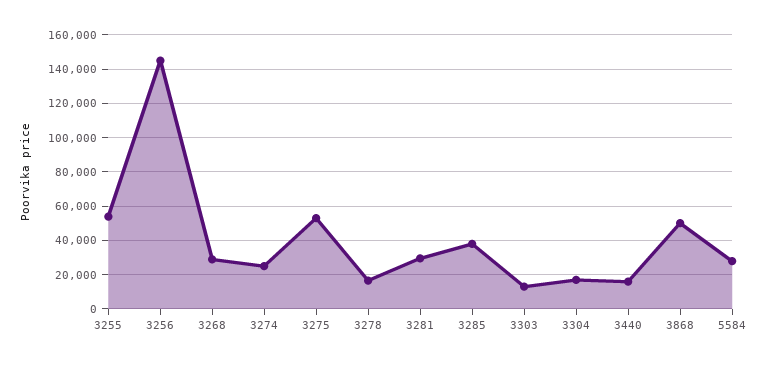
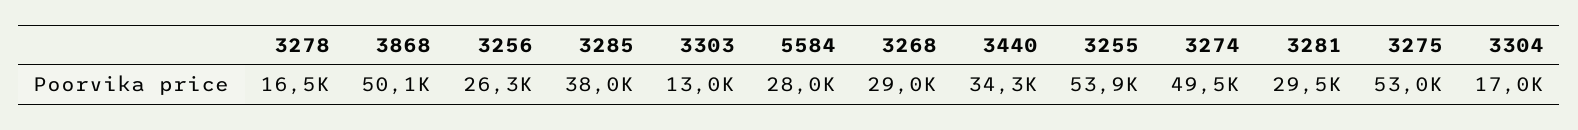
3256: 145000 -> 26300
3274: 25000 -> 49500
3440: 15000 -> 34300

